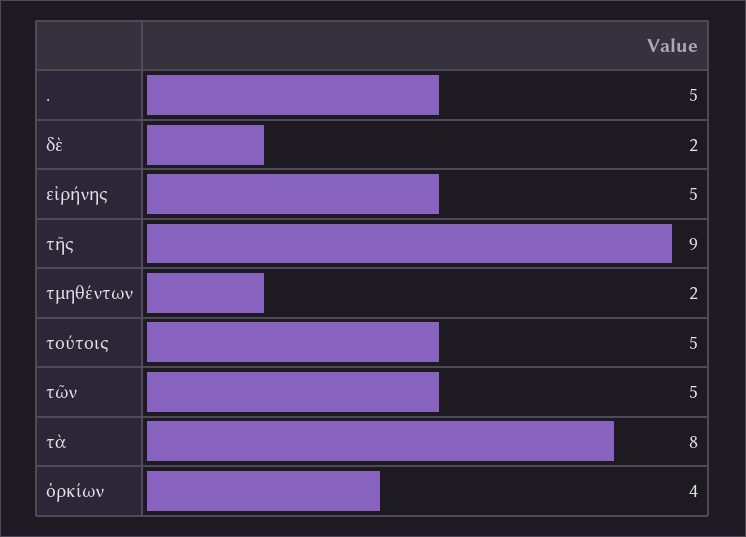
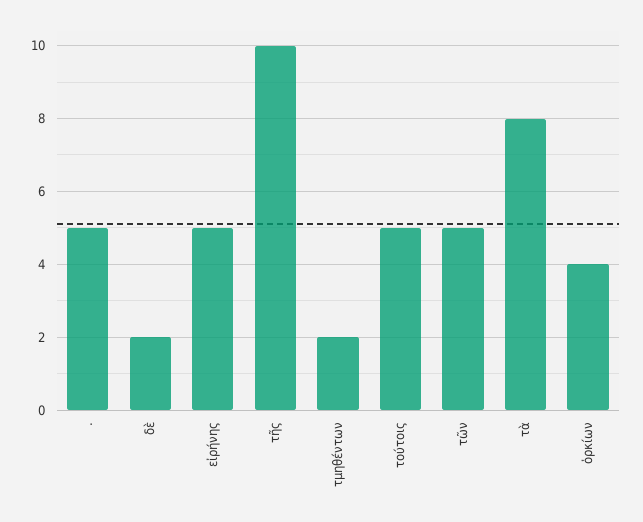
τῆς: 9 -> 10

